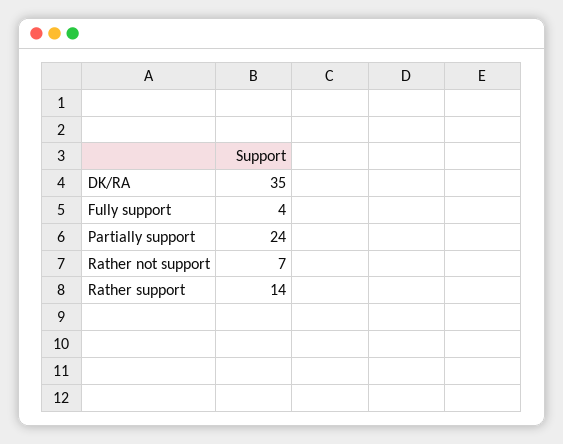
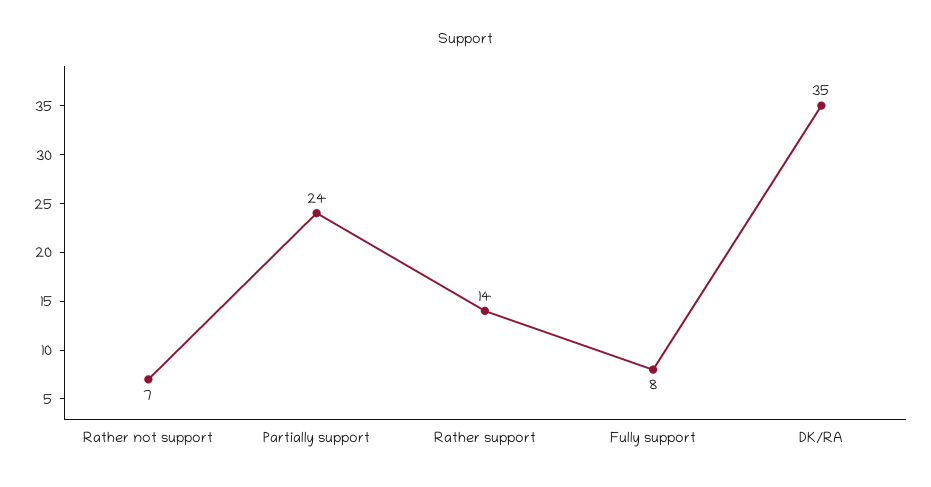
Fully support: 4 -> 8

